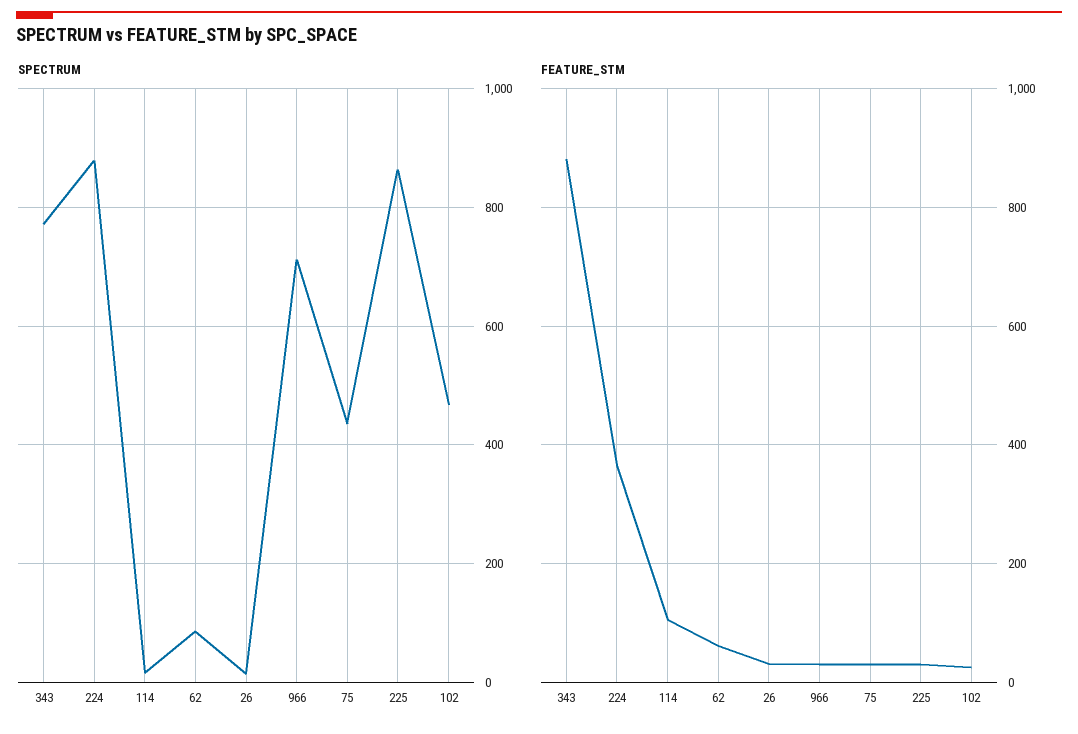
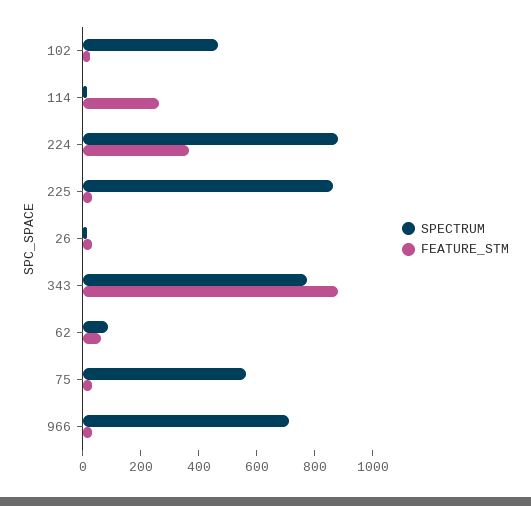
SPECTRUM, 75: 440 -> 550
FEATURE_STM, 114: 100 -> 250

